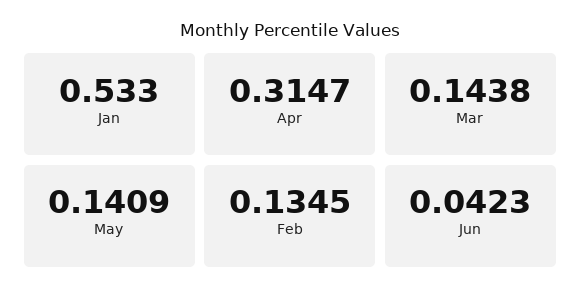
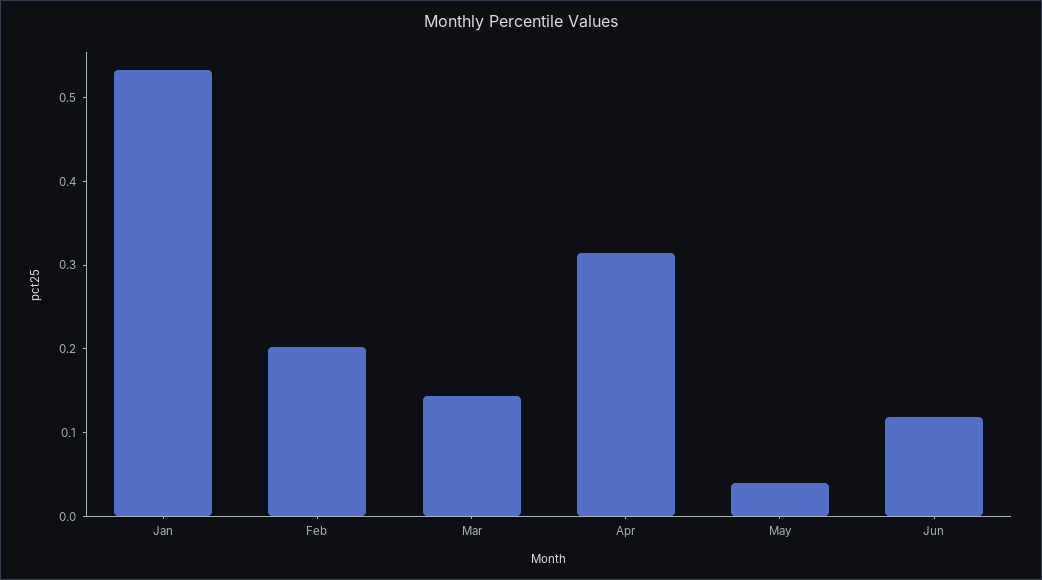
May: 0.1409 -> 0.04
Feb: 0.1345 -> 0.2
Jun: 0.0423 -> 0.12

